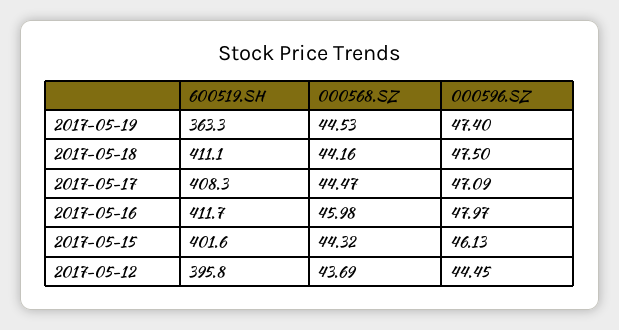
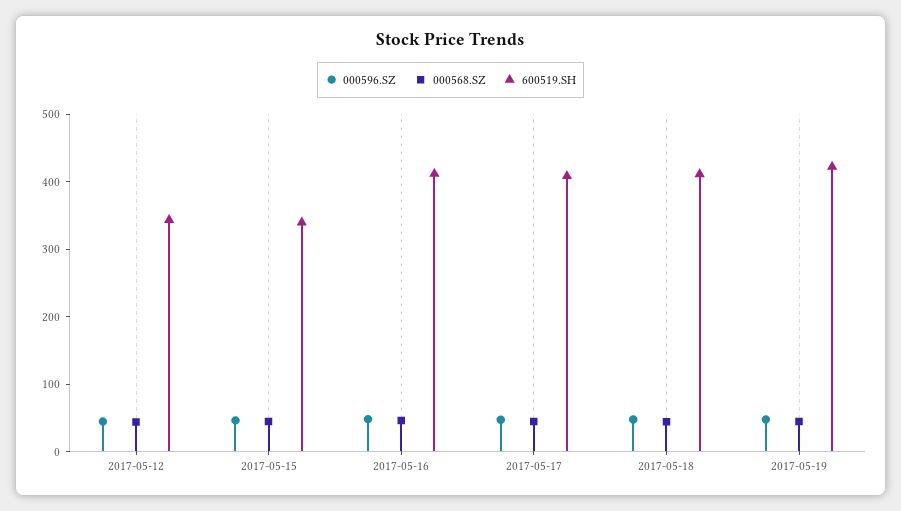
600519.SH, 2017-05-19: 363.3 -> 420
600519.SH, 2017-05-15: 401.6 -> 340
600519.SH, 2017-05-12: 395.8 -> 340

